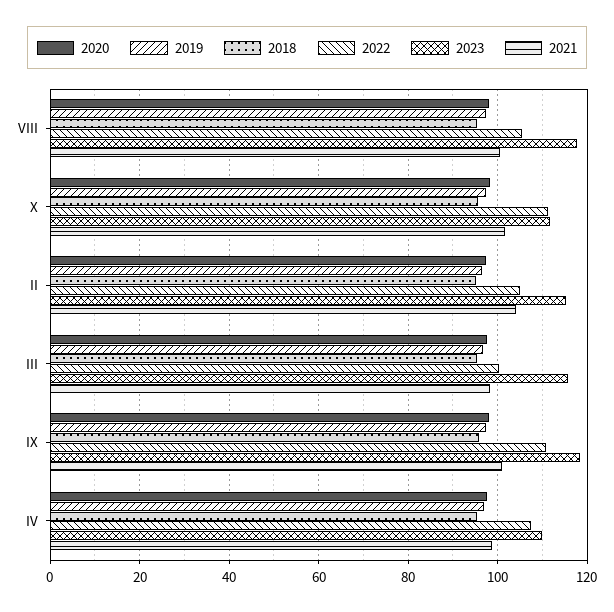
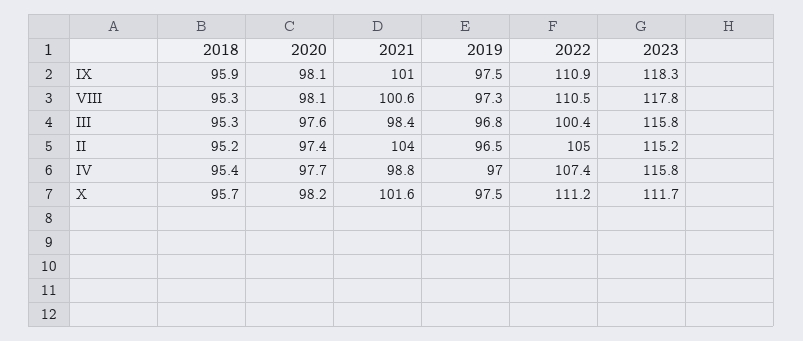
2022, VIII: 106 -> 110.5
2023, IV: 110 -> 115.8

